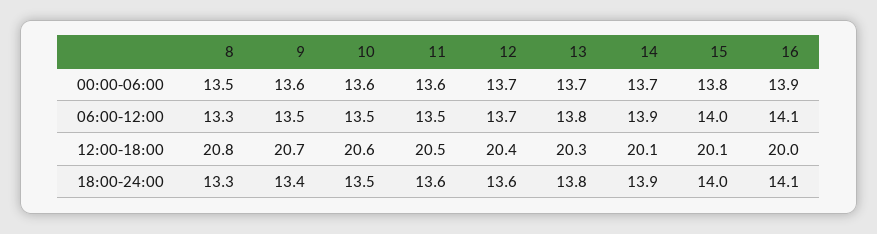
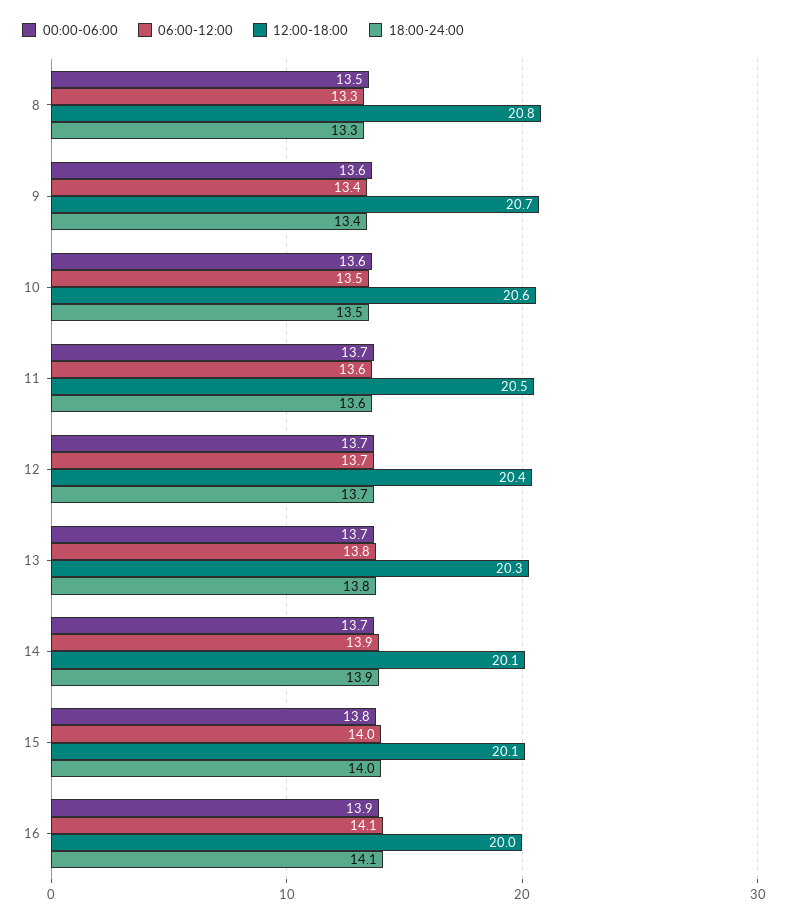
00:00-06:00, 11: 13.6 -> 13.7
06:00-12:00, 9: 13.5 -> 13.4
06:00-12:00, 11: 13.5 -> 13.6
18:00-24:00, 12: 13.6 -> 13.7

